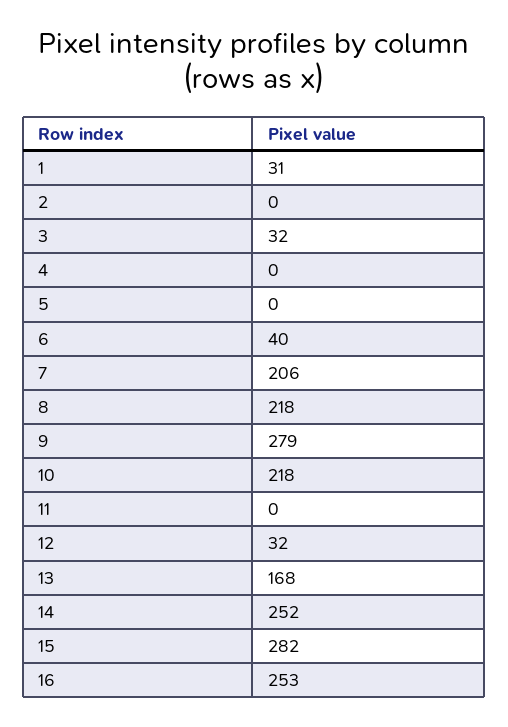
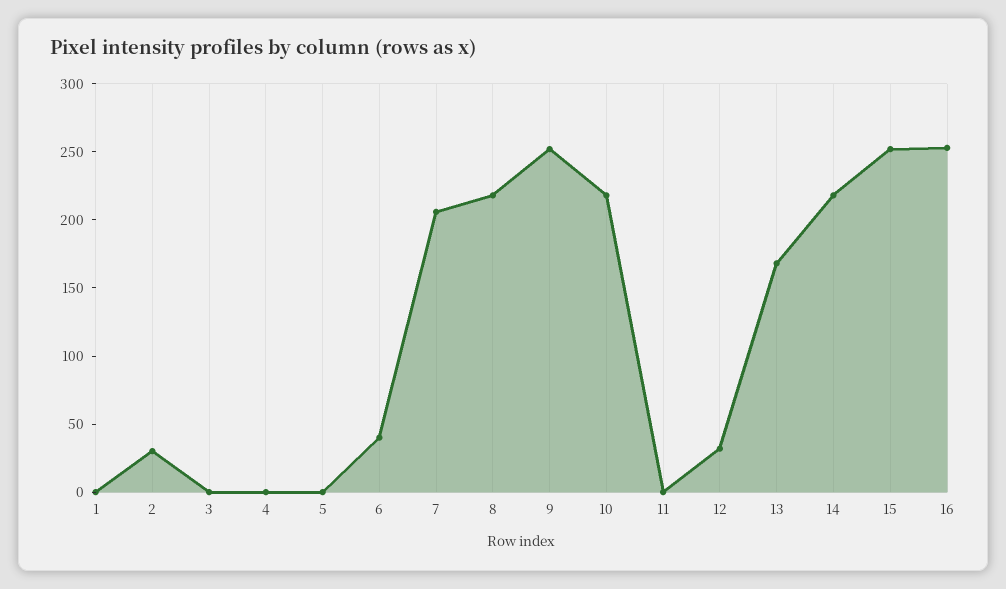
1: 31 -> 0
2: 0 -> 30
3: 32 -> 0
9: 279 -> 250
14: 252 -> 220
15: 282 -> 250

